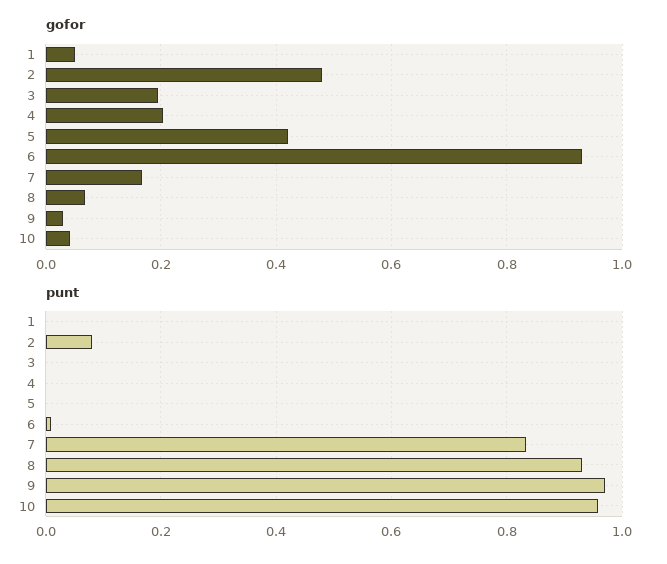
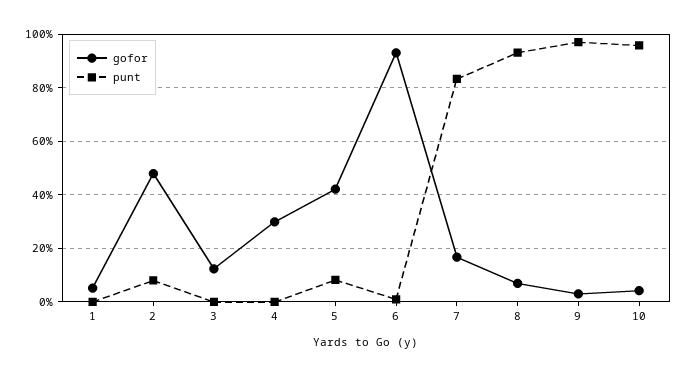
gofor, 3: 0.2 -> 0.125
gofor, 4: 0.2 -> 0.3
punt, 5: 0 -> 0.075

